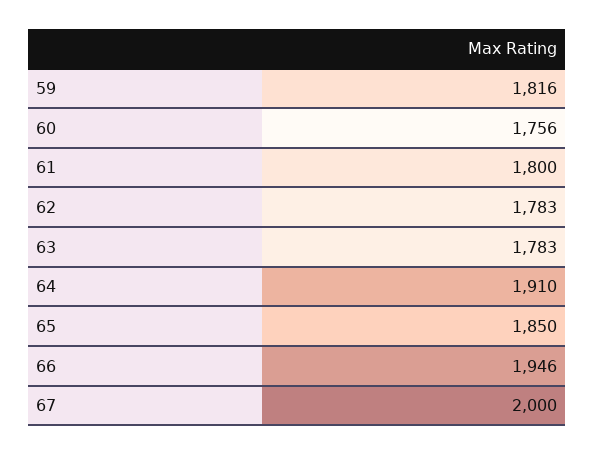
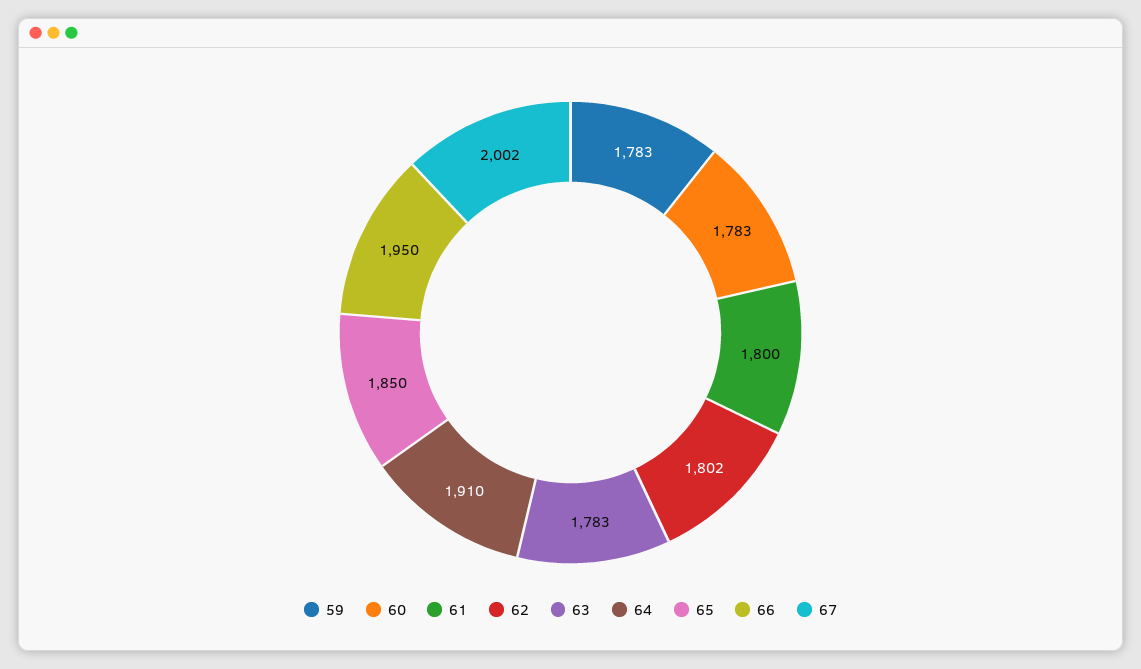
59: 1816 -> 1783
60: 1756 -> 1783
62: 1783 -> 1802
66: 1946 -> 1950
67: 2000 -> 2002

